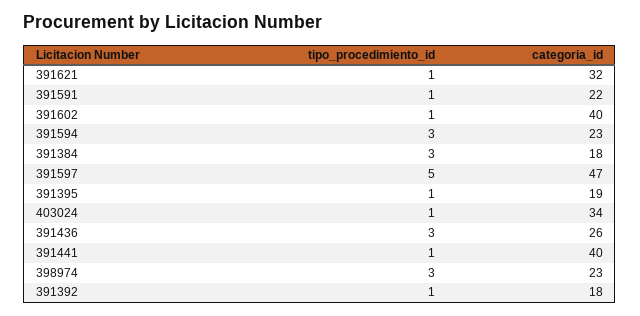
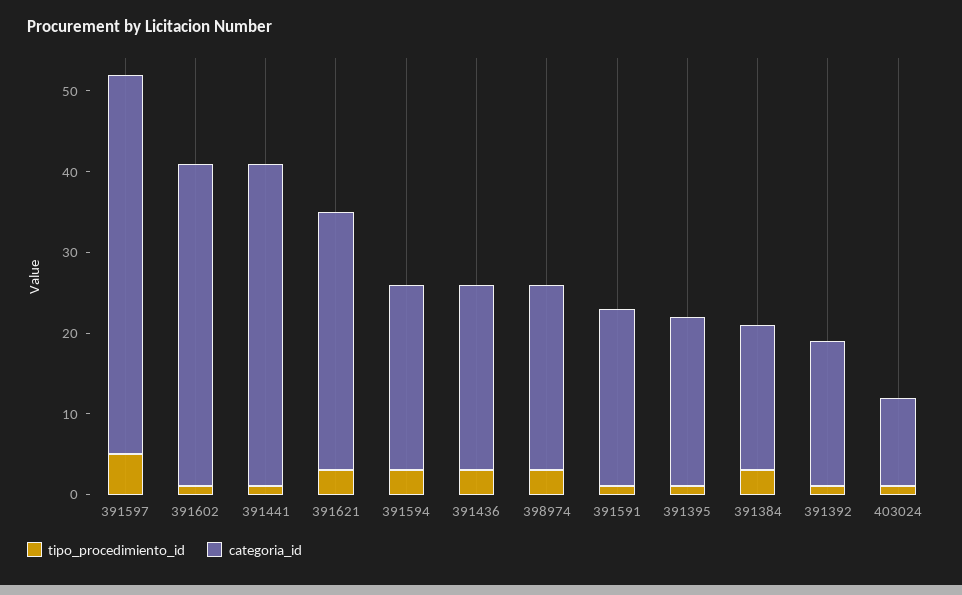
tipo_procedimiento_id, 391621: 1 -> 3
categoria_id, 391395: 19 -> 21
categoria_id, 403024: 34 -> 11
categoria_id, 391436: 26 -> 23

